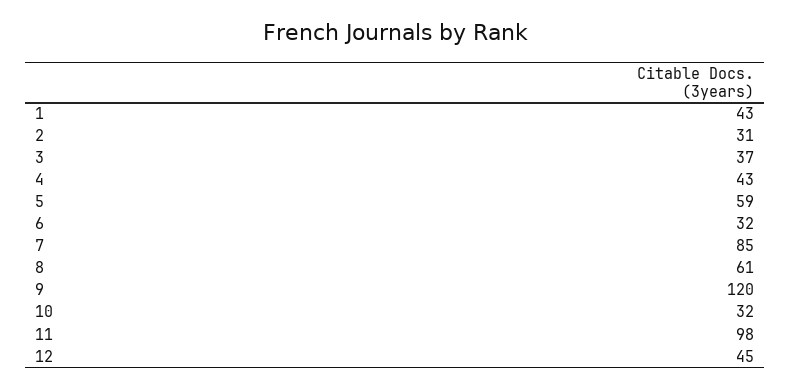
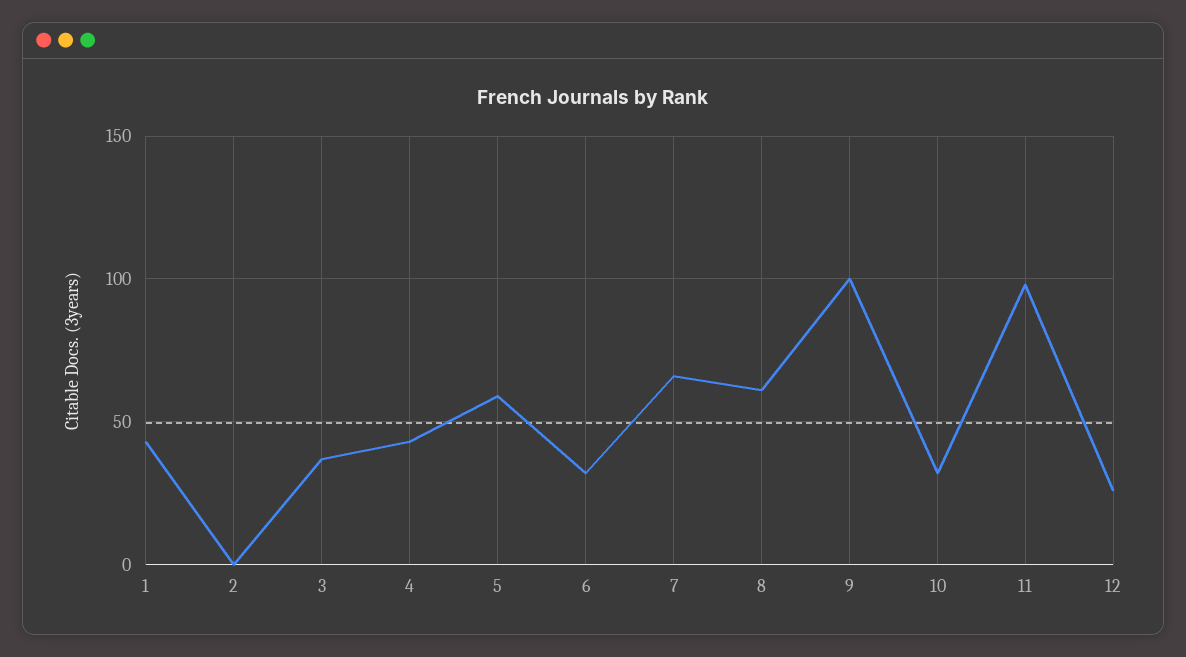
2: 31 -> 0
7: 85 -> 65
9: 120 -> 100
12: 45 -> 25

